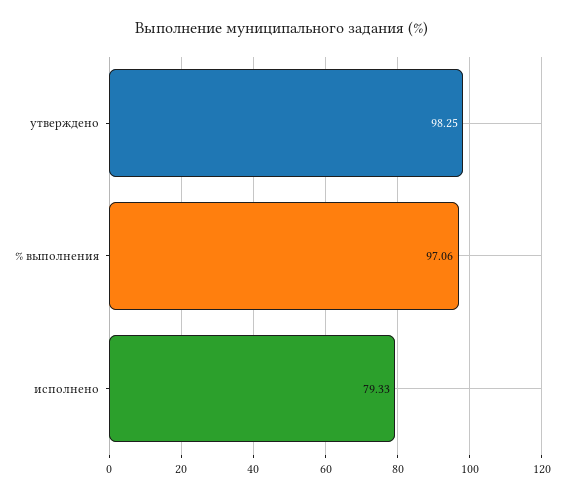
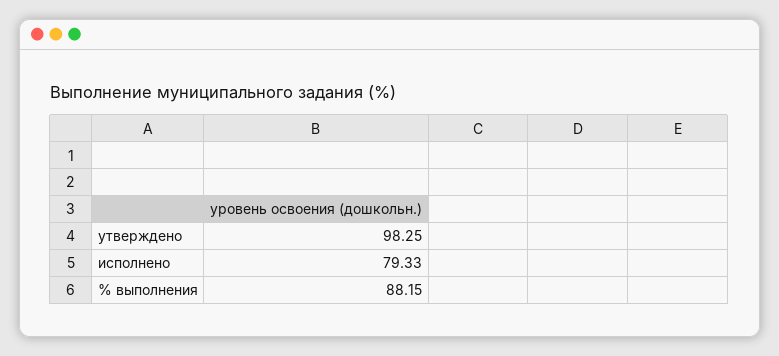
% выполнения: 97.06 -> 88.15

